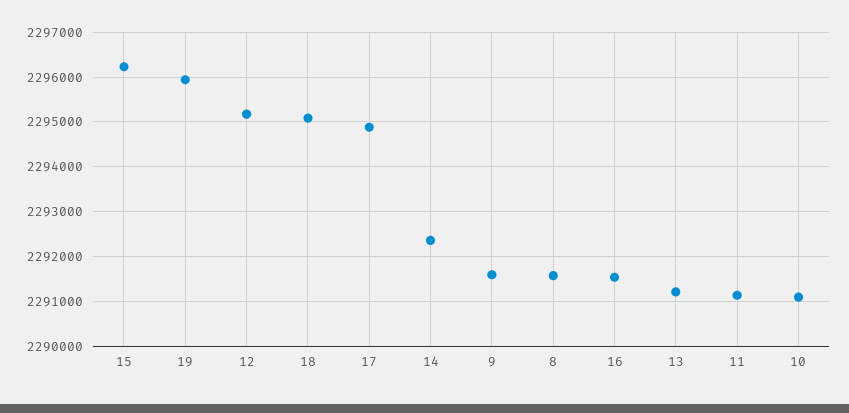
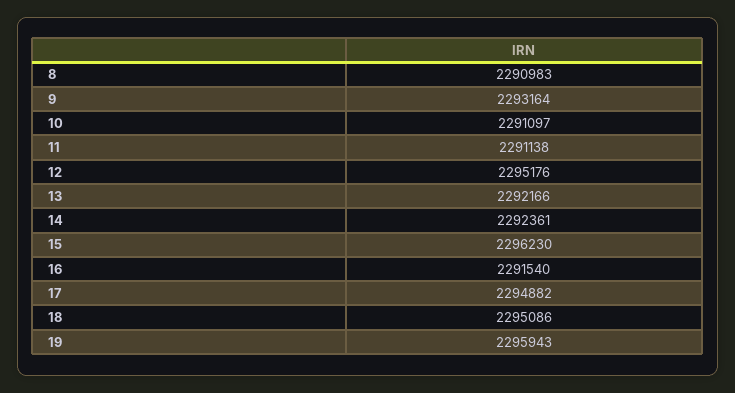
9: 2291600 -> 2293164
8: 2291600 -> 2290983
13: 2291200 -> 2292166

